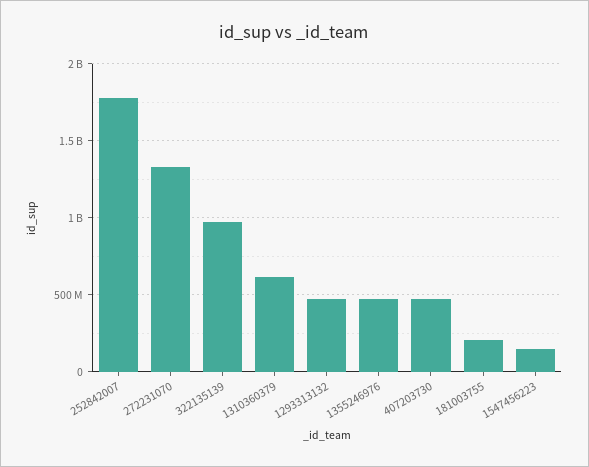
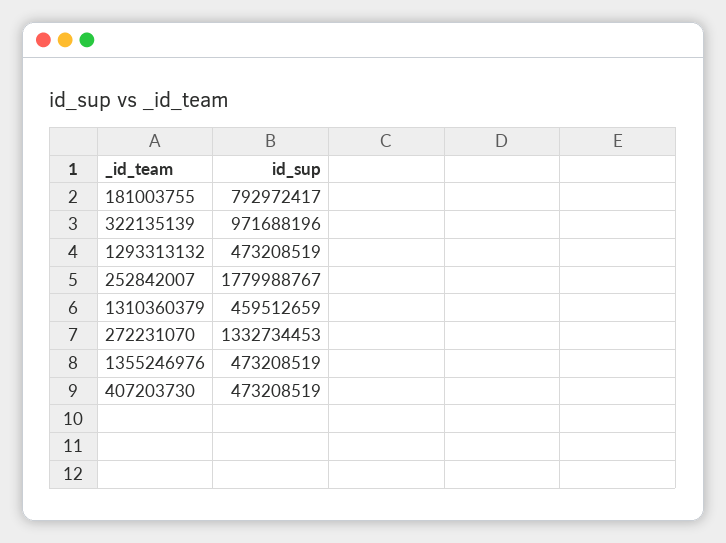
1310360379: 600000000 -> 459512659
181003755: 200000000 -> 792972417
1547456223: 150000000 -> none

